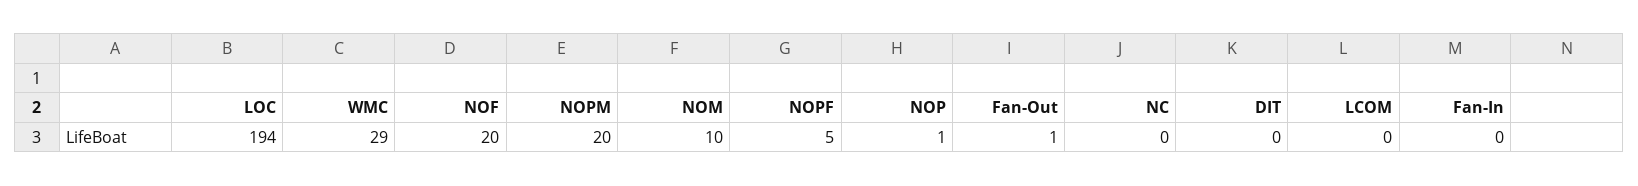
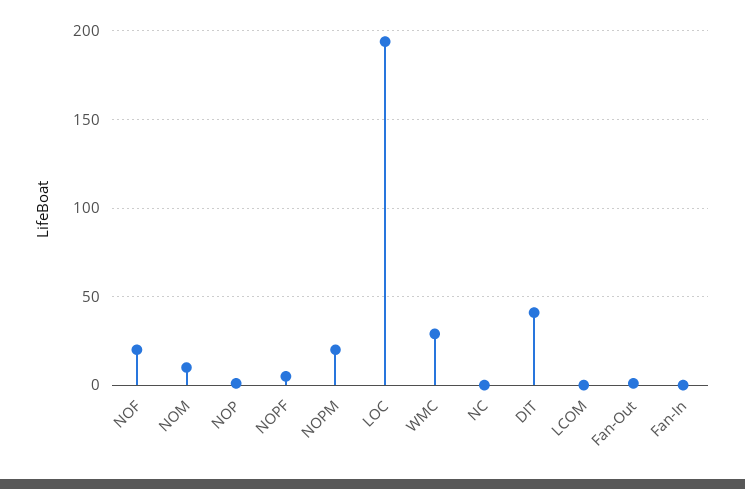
DIT: 0 -> 40

